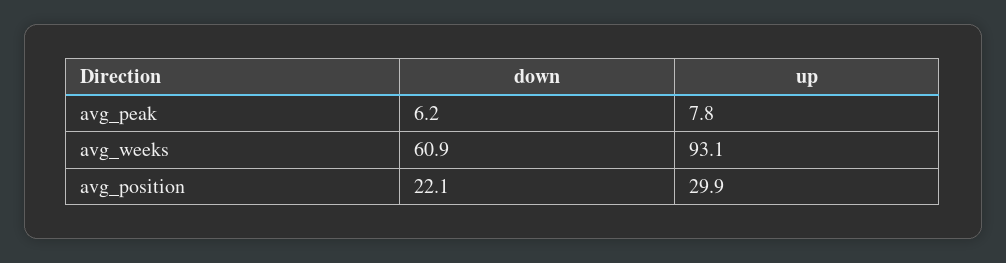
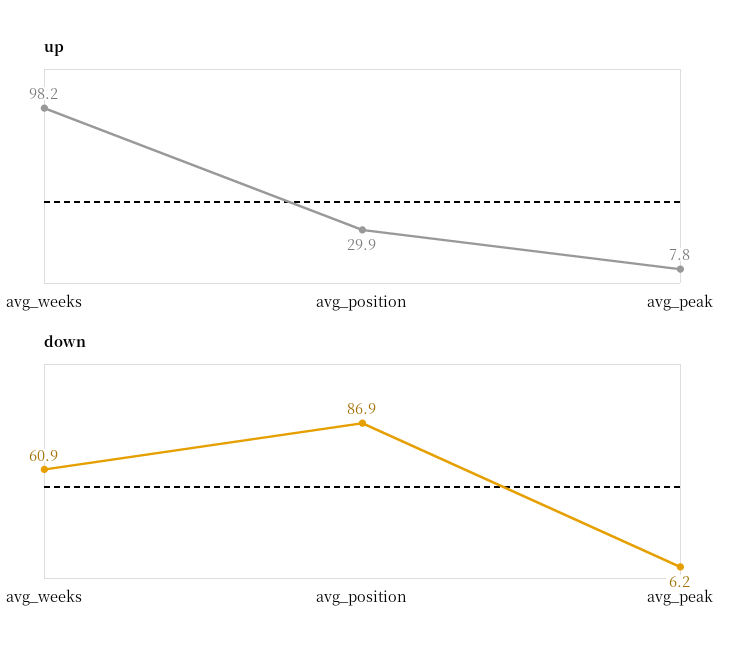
up, avg_weeks: 93.1 -> 98.2
down, avg_position: 22.1 -> 86.9

